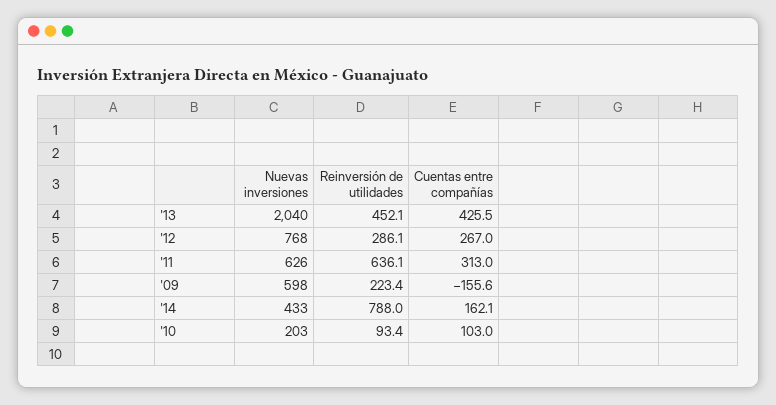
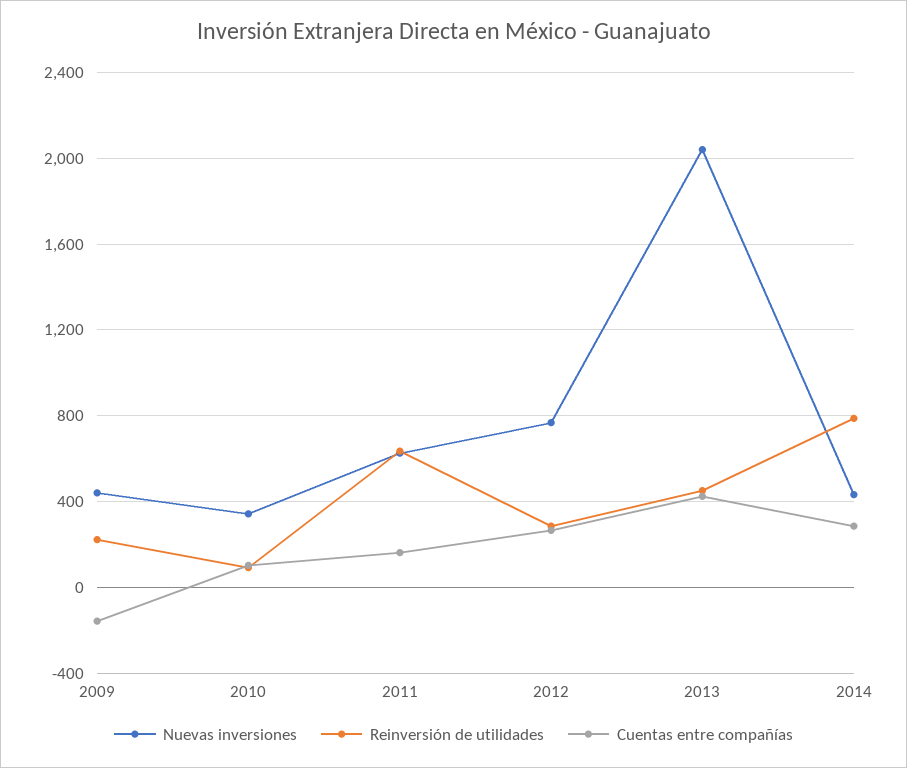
Cuentas entre compañías, '11: 313 -> 150
Nuevas inversiones, '09: 598 -> 450
Cuentas entre compañías, '14: 162.1 -> 300
Nuevas inversiones, '10: 203 -> 350

